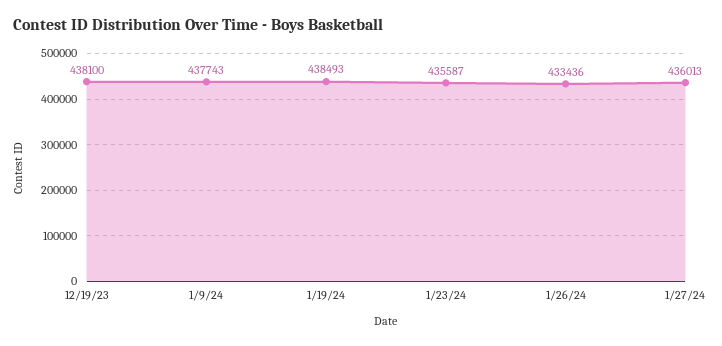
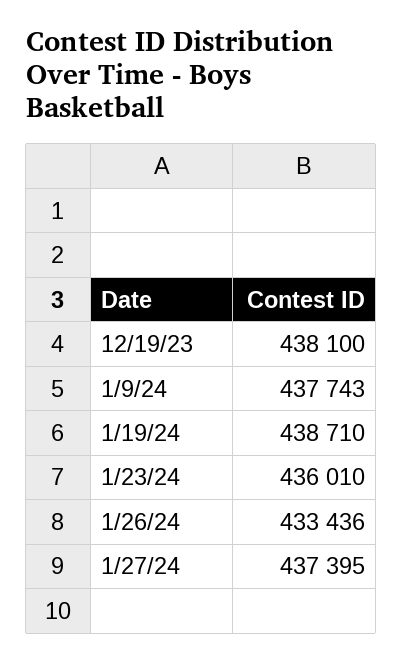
1/19/24: 438493 -> 438710
1/23/24: 435587 -> 436010
1/27/24: 436013 -> 437395

